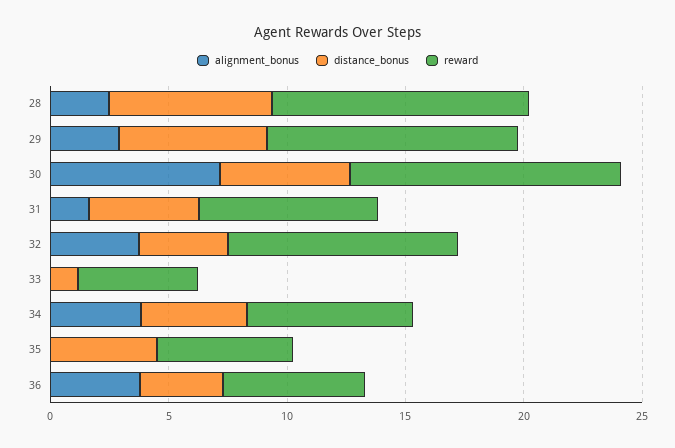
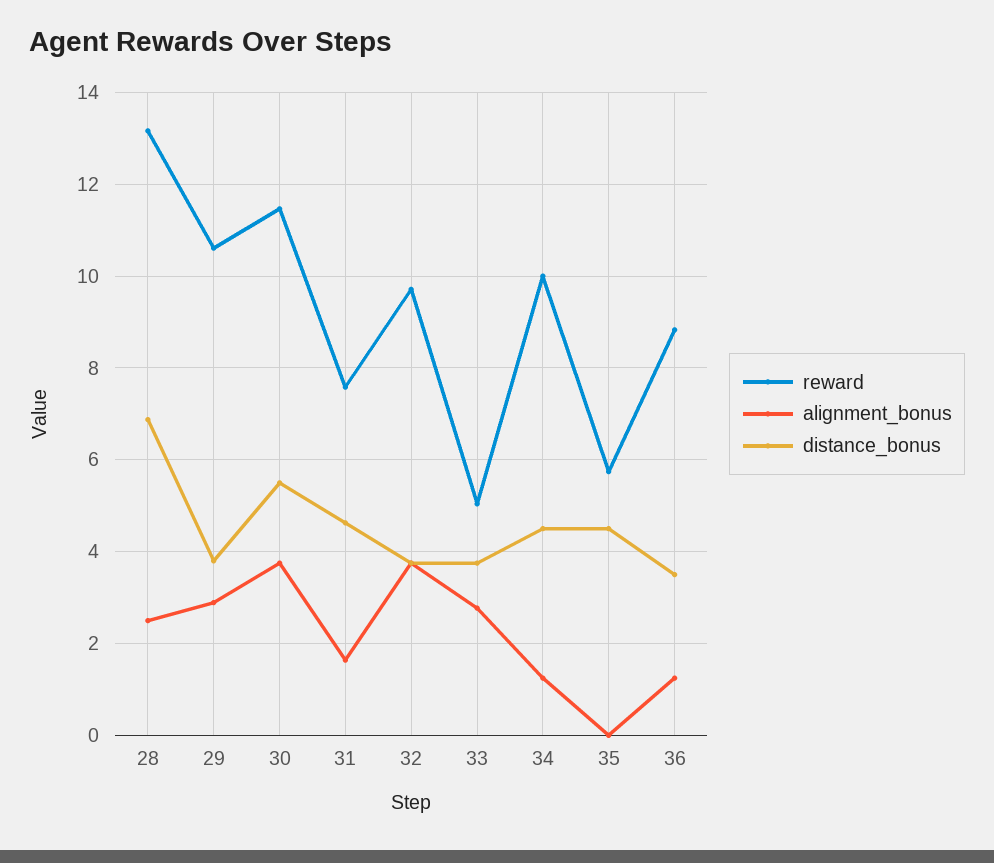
reward, 28: 11 -> 13.2
distance_bonus, 29: 6 -> 3.8
alignment_bonus, 30: 7 -> 3.8
alignment_bonus, 33: 0 -> 2.8
distance_bonus, 33: 1 -> 3.8
alignment_bonus, 34: 4 -> 1.2
reward, 34: 7 -> 10
alignment_bonus, 36: 4 -> 1.2
reward, 36: 6 -> 8.8

